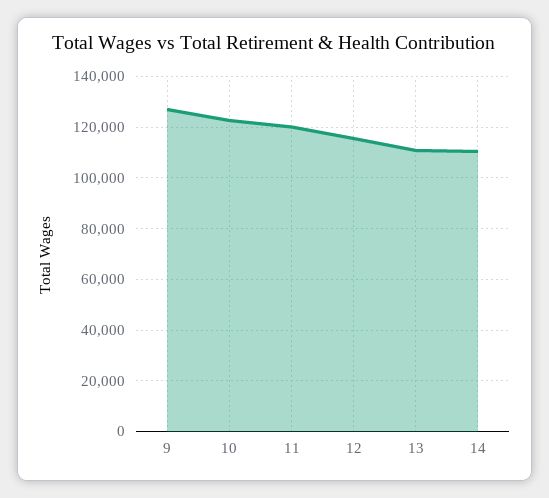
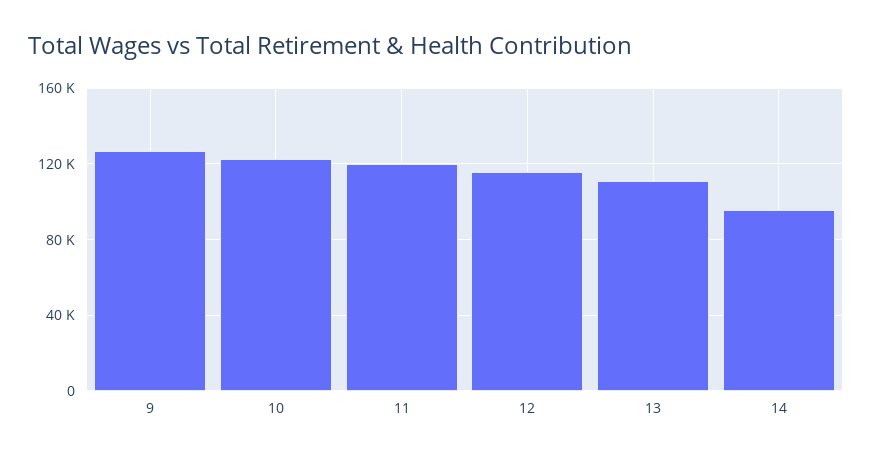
14: 110000 -> 95000

